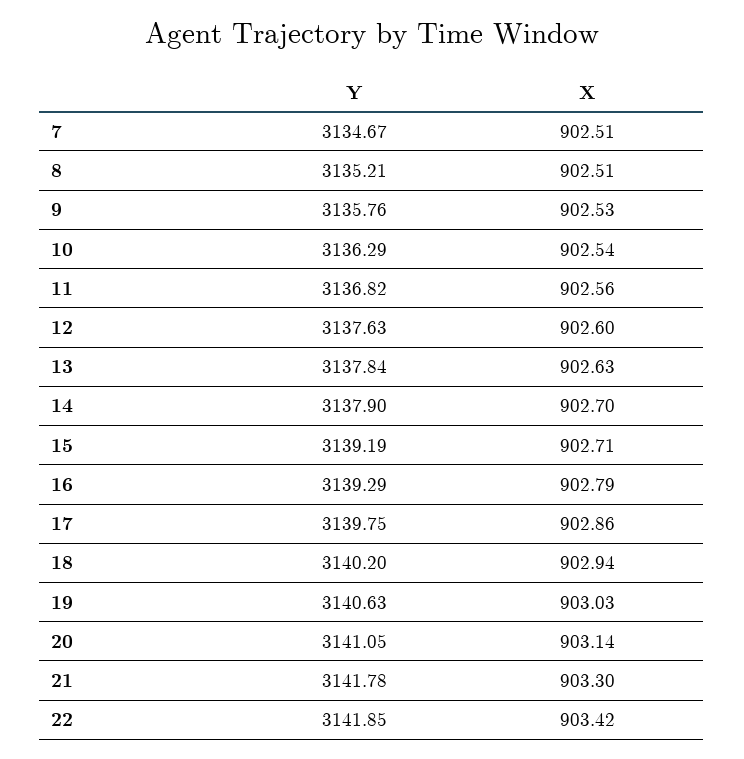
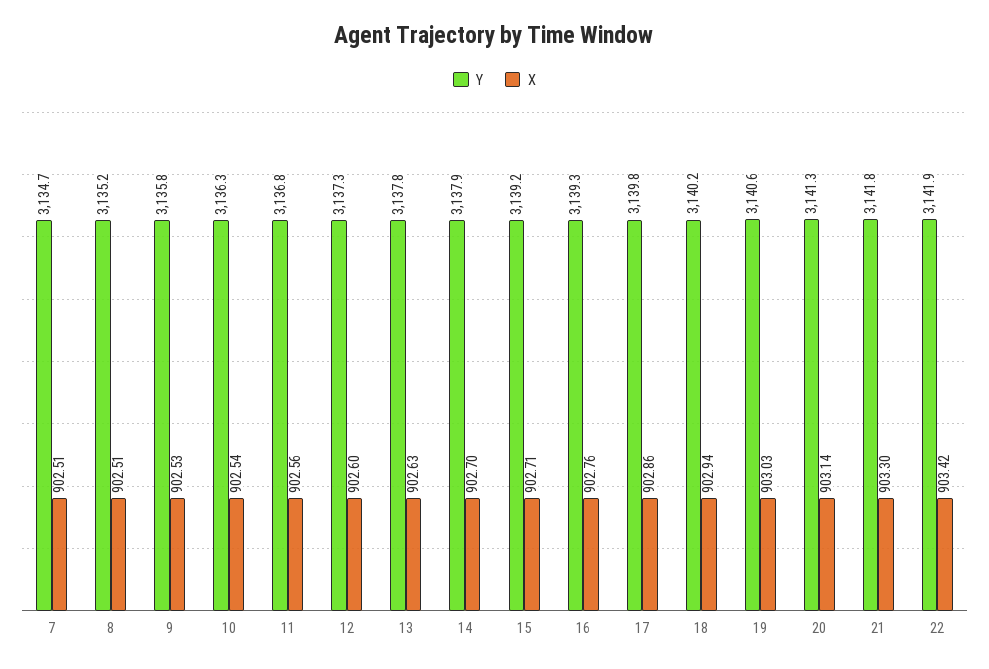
Y, 12: 3137.63 -> 3137.3
X, 16: 902.79 -> 902.76
Y, 20: 3141.05 -> 3141.3

